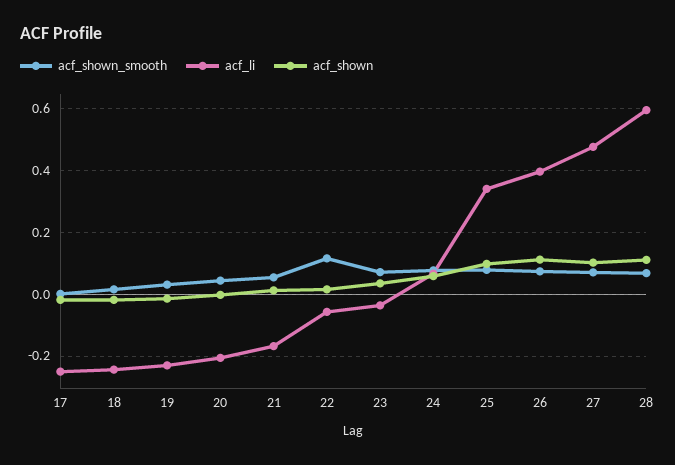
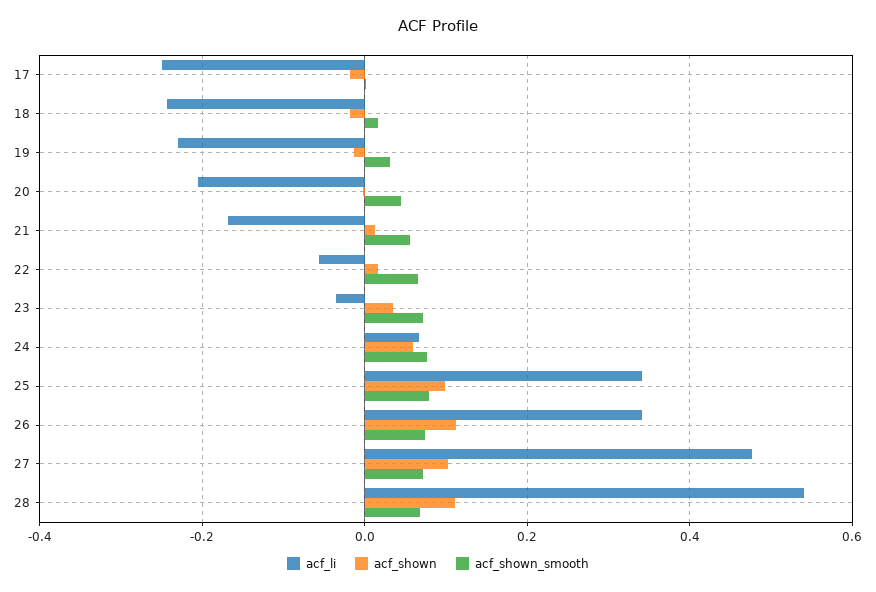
acf_shown_smooth, 22: 0.12 -> 0.06
acf_li, 26: 0.4 -> 0.34
acf_li, 28: 0.6 -> 0.54

